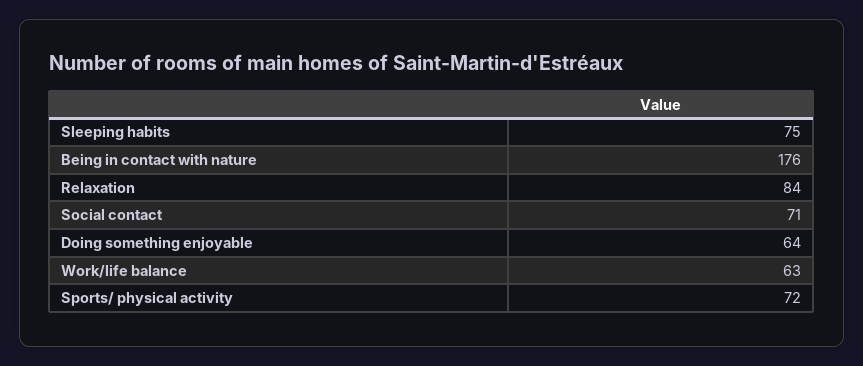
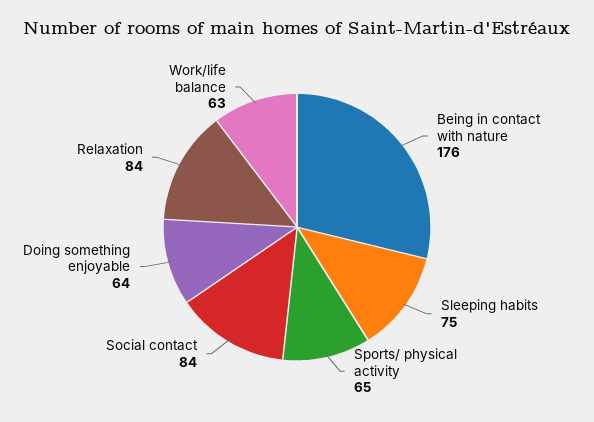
Social contact: 71 -> 84
Sports/ physical activity: 72 -> 65

